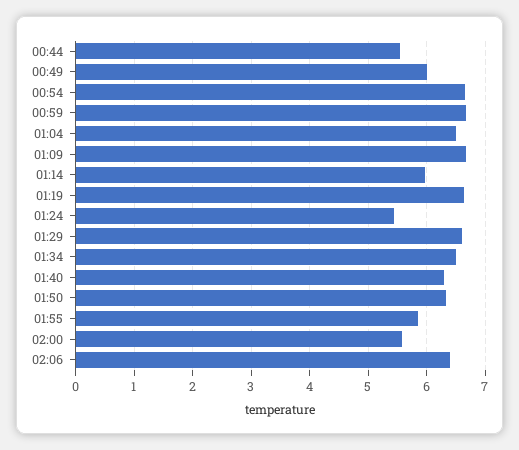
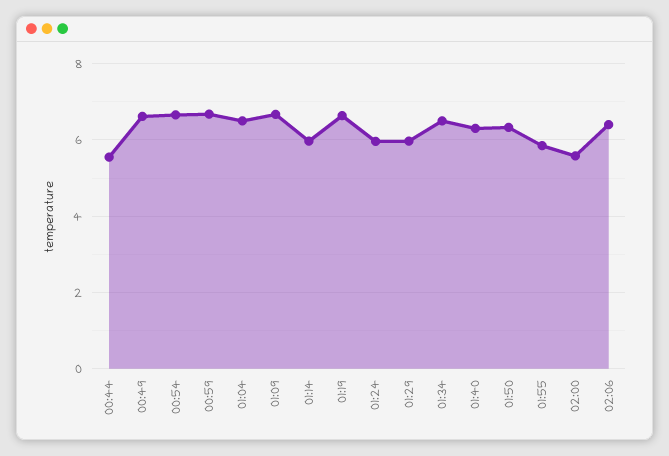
00:49: 6 -> 6.6
01:24: 5.4 -> 6
01:29: 6.6 -> 6

